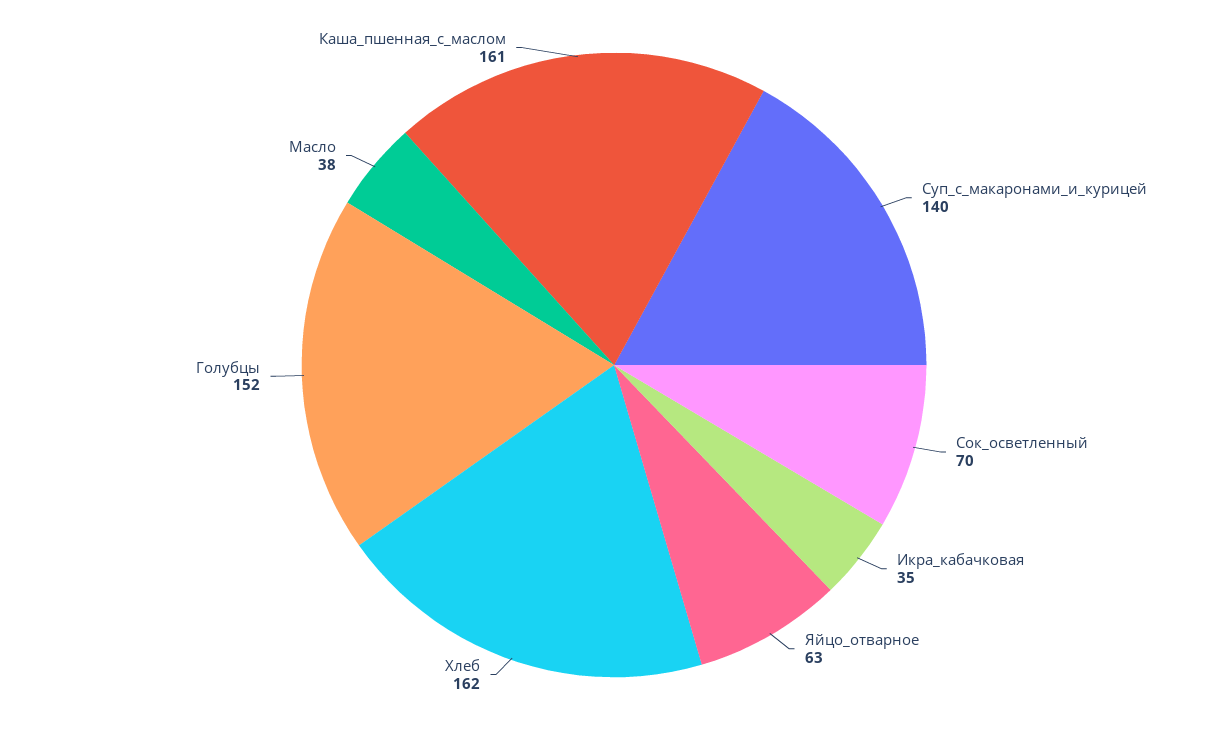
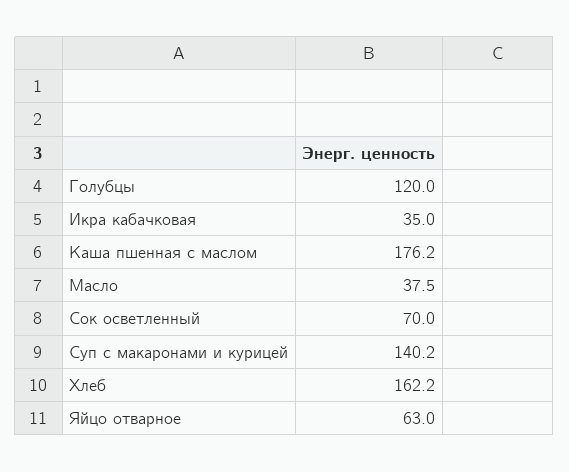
Голубцы: 152 -> 120
Каша_пшенная_с_маслом: 161 -> 176.2

